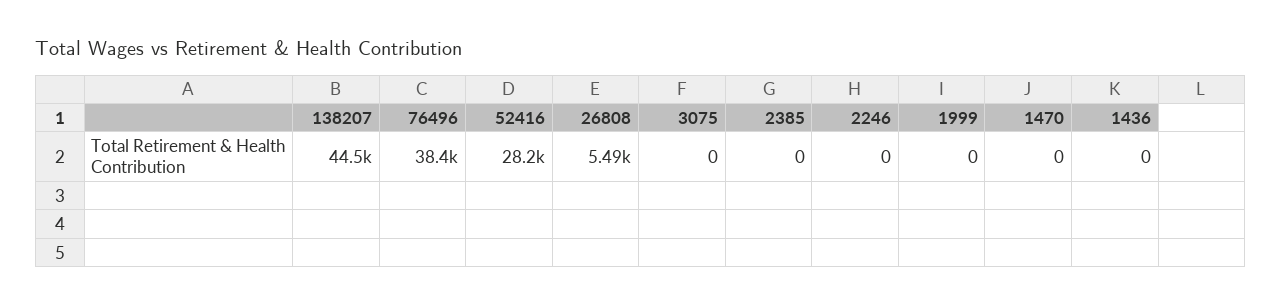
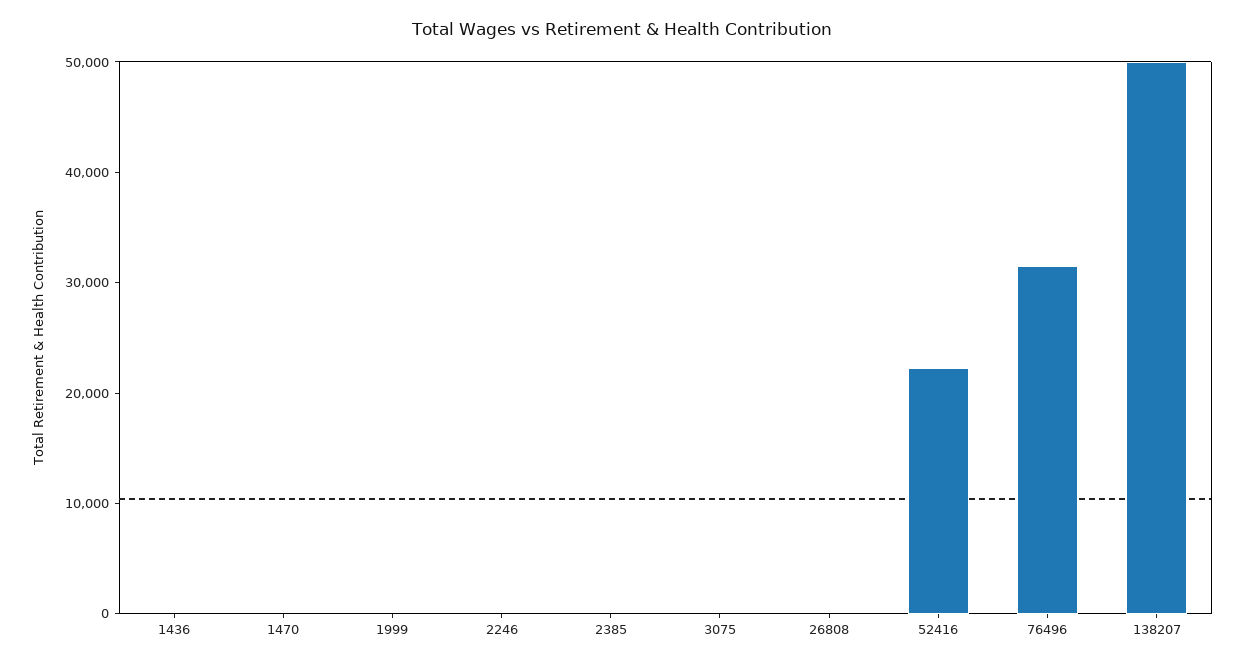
138207: 44500 -> 50000
76496: 38400 -> 32000
52416: 28200 -> 22000
26808: 5490 -> 0

